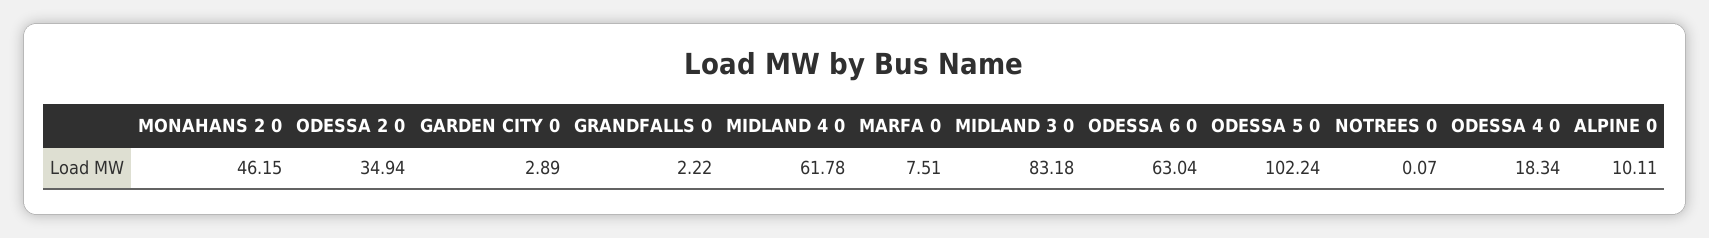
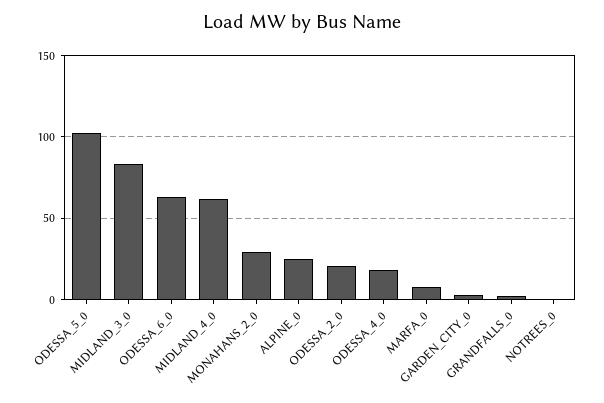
MONAHANS 2 0: 46.15 -> 30
ODESSA 2 0: 34.94 -> 20
ALPINE 0: 10.11 -> 25

